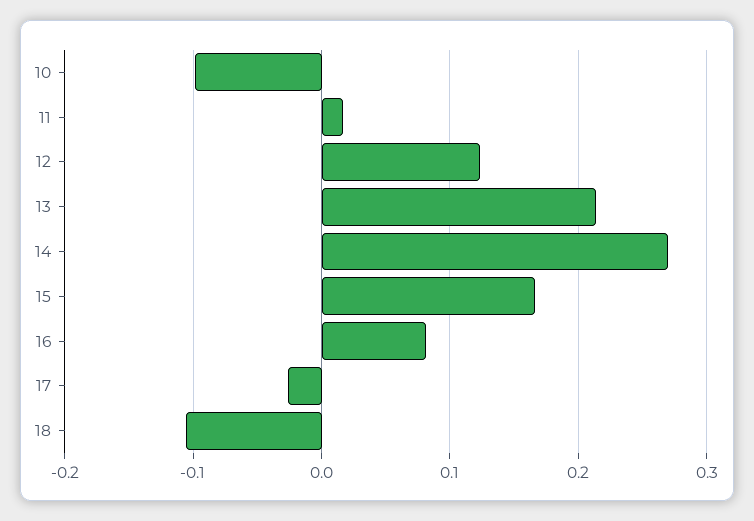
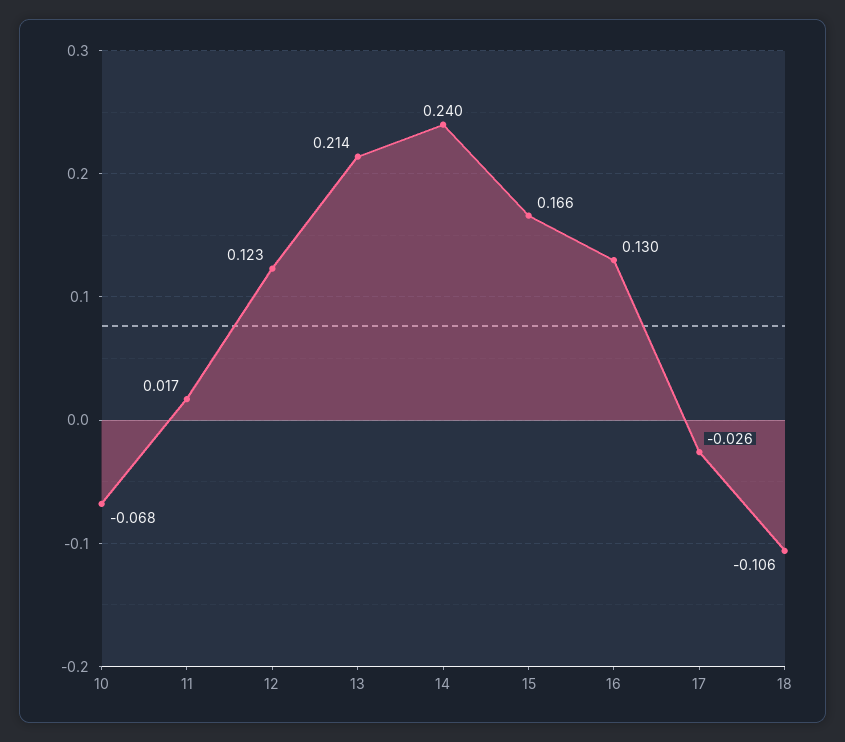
10: -0.1 -> -0.068
14: 0.27 -> 0.24
16: 0.08 -> 0.13

